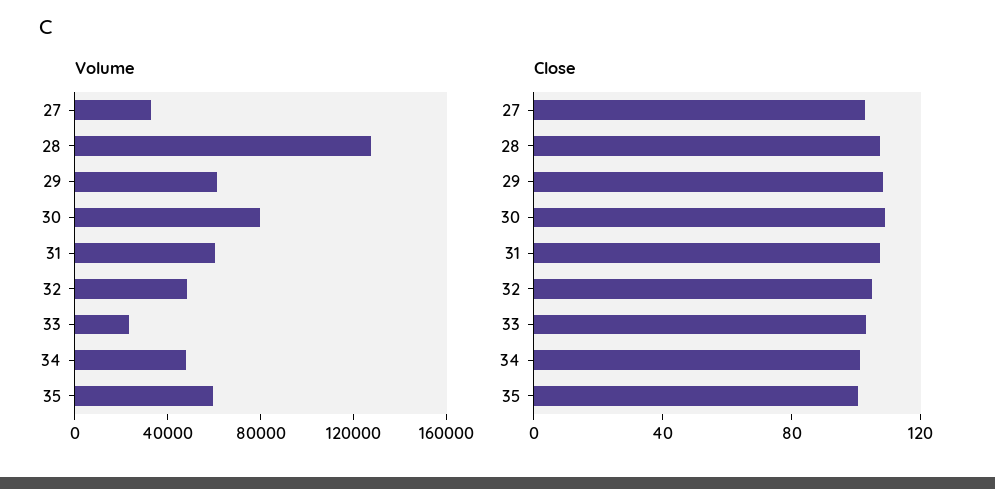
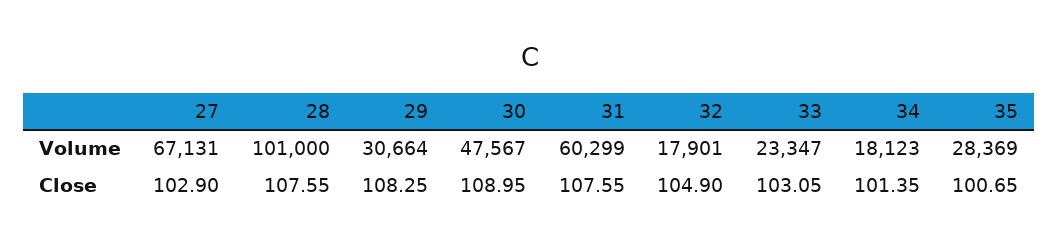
Volume, 27: 30000 -> 67131
Volume, 28: 130000 -> 101000
Volume, 29: 60000 -> 30664
Volume, 30: 80000 -> 47567
Volume, 32: 50000 -> 17901
Volume, 34: 50000 -> 18123
Volume, 35: 60000 -> 28369

